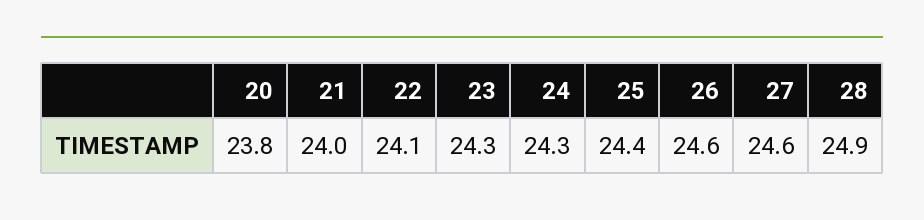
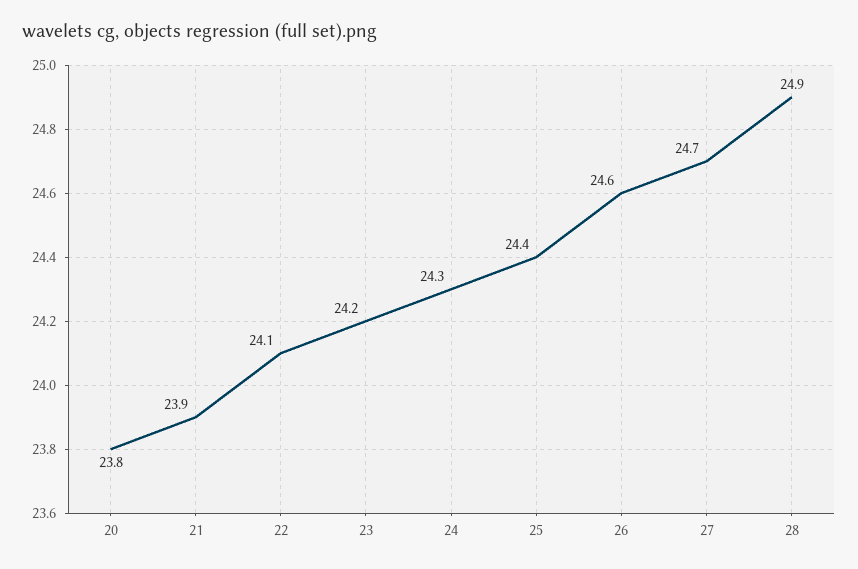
21: 24 -> 23.9
23: 24.3 -> 24.2
27: 24.6 -> 24.7

